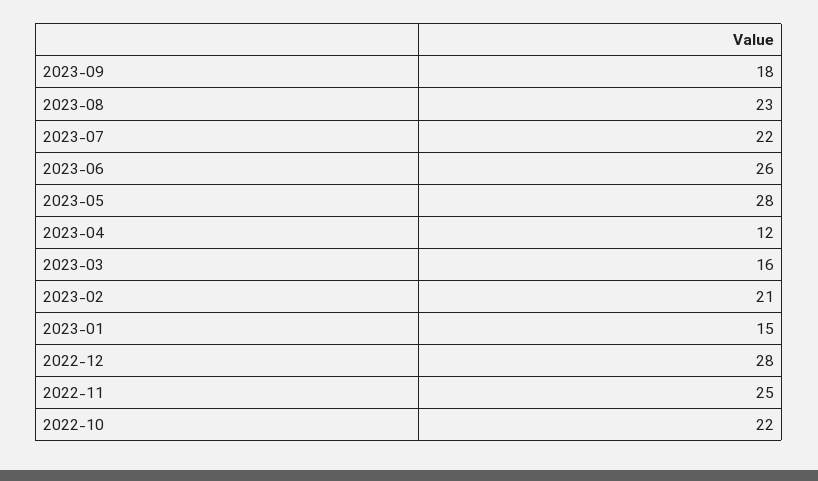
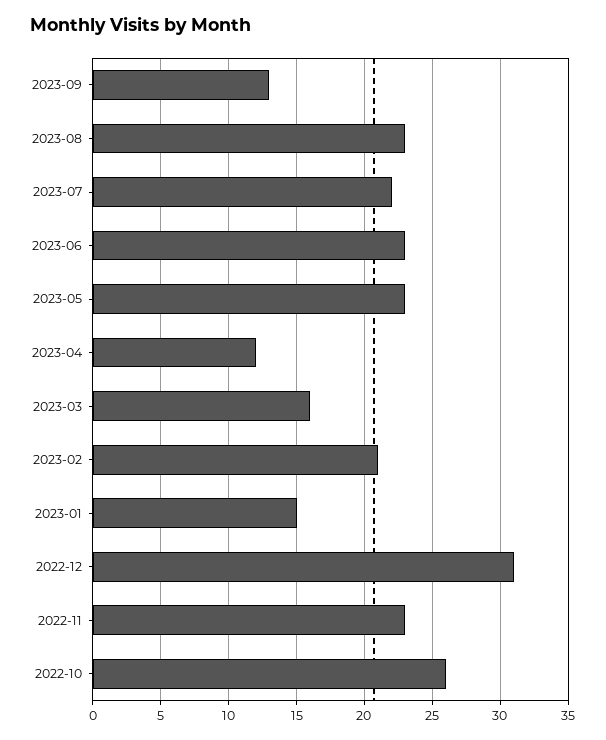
2023-09: 18 -> 13
2023-06: 26 -> 23
2023-05: 28 -> 23
2022-12: 28 -> 31
2022-11: 25 -> 23
2022-10: 22 -> 26

